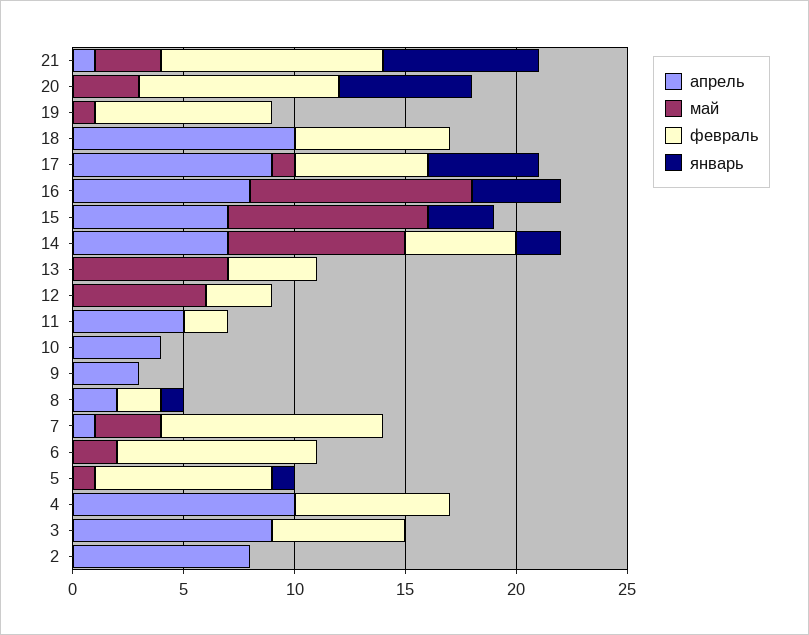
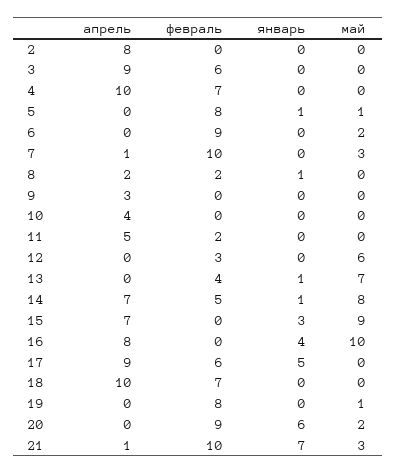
май, 20: 3 -> 2
май, 17: 1 -> 0
январь, 14: 2 -> 1
январь, 13: 0 -> 1

